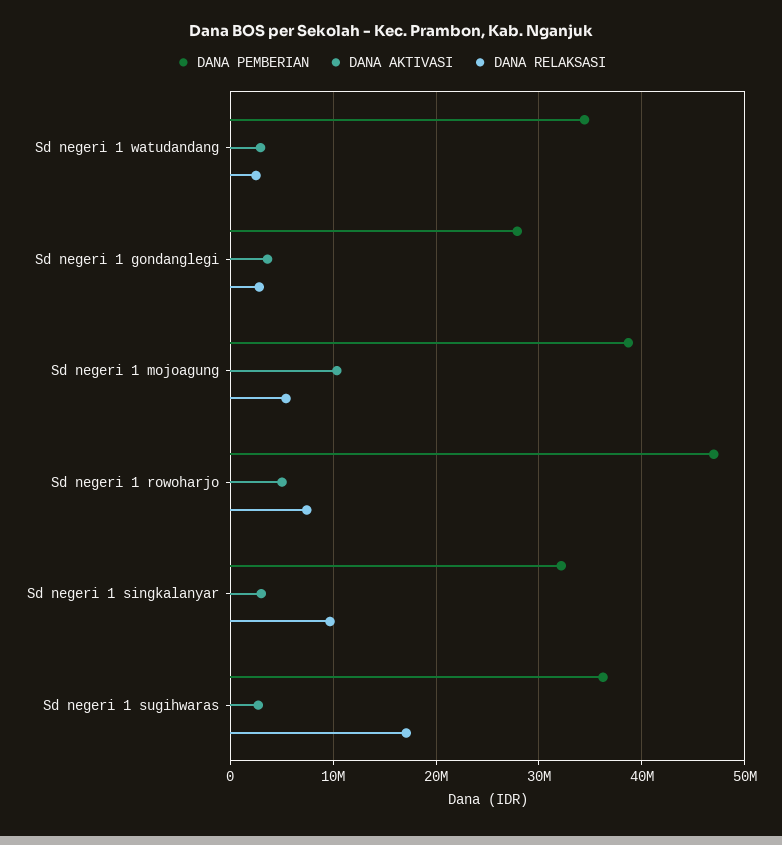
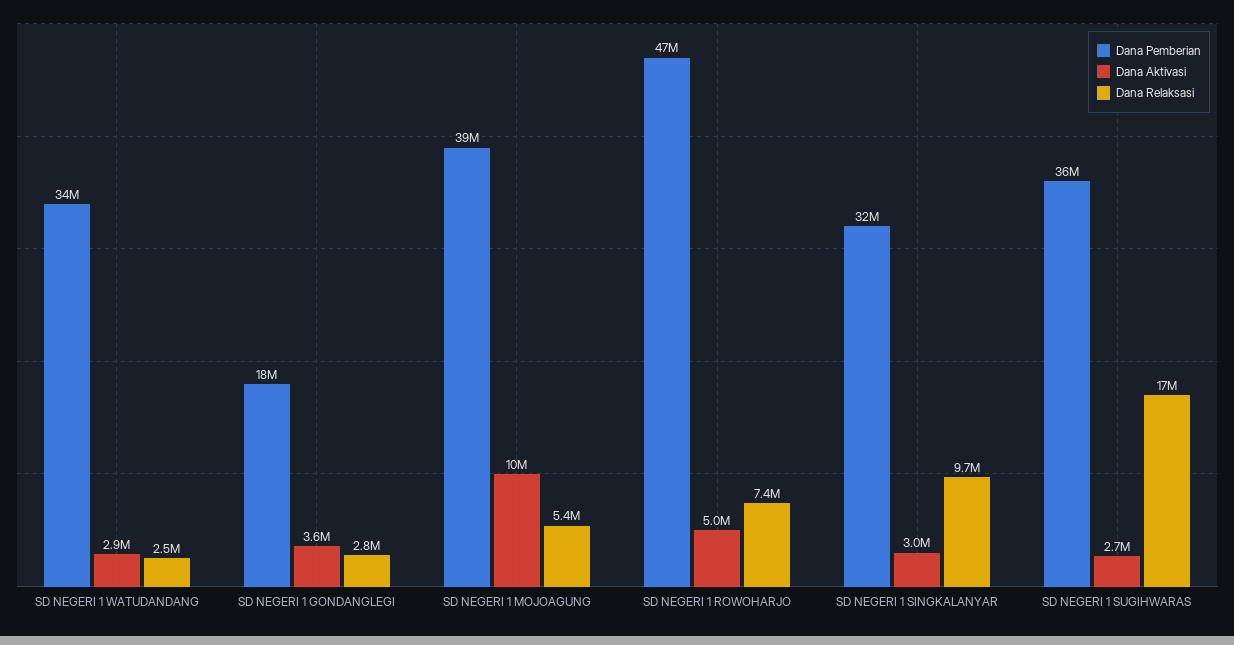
DANA PEMBERIAN, Sd negeri 1 gondanglegi: 28000000 -> 18000000

